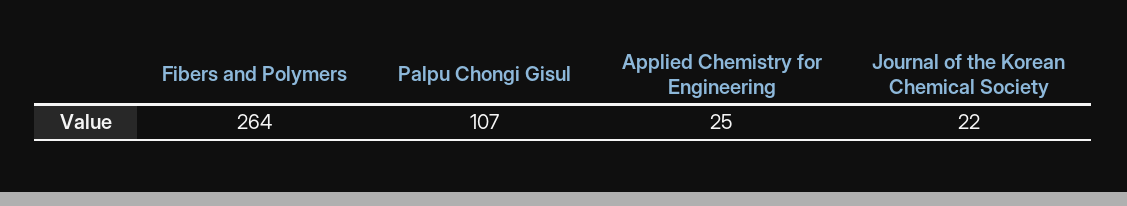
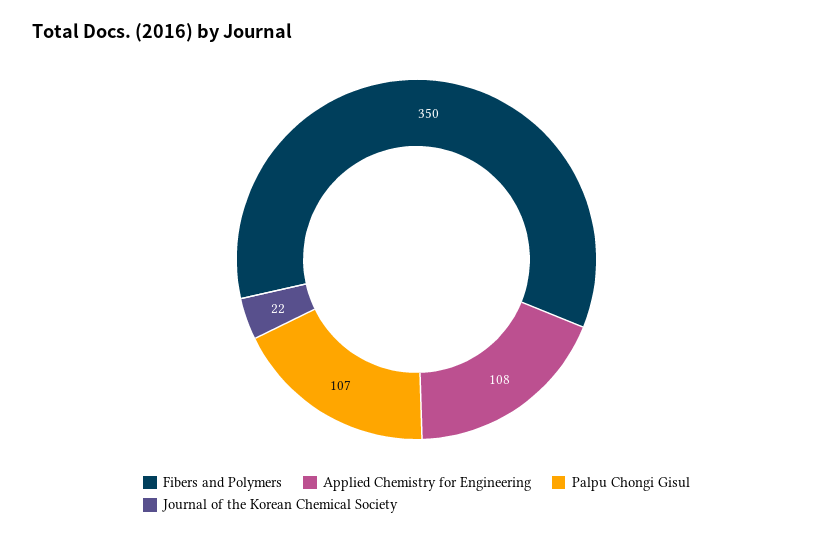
Fibers and Polymers: 264 -> 350
Applied Chemistry for Engineering: 25 -> 108

